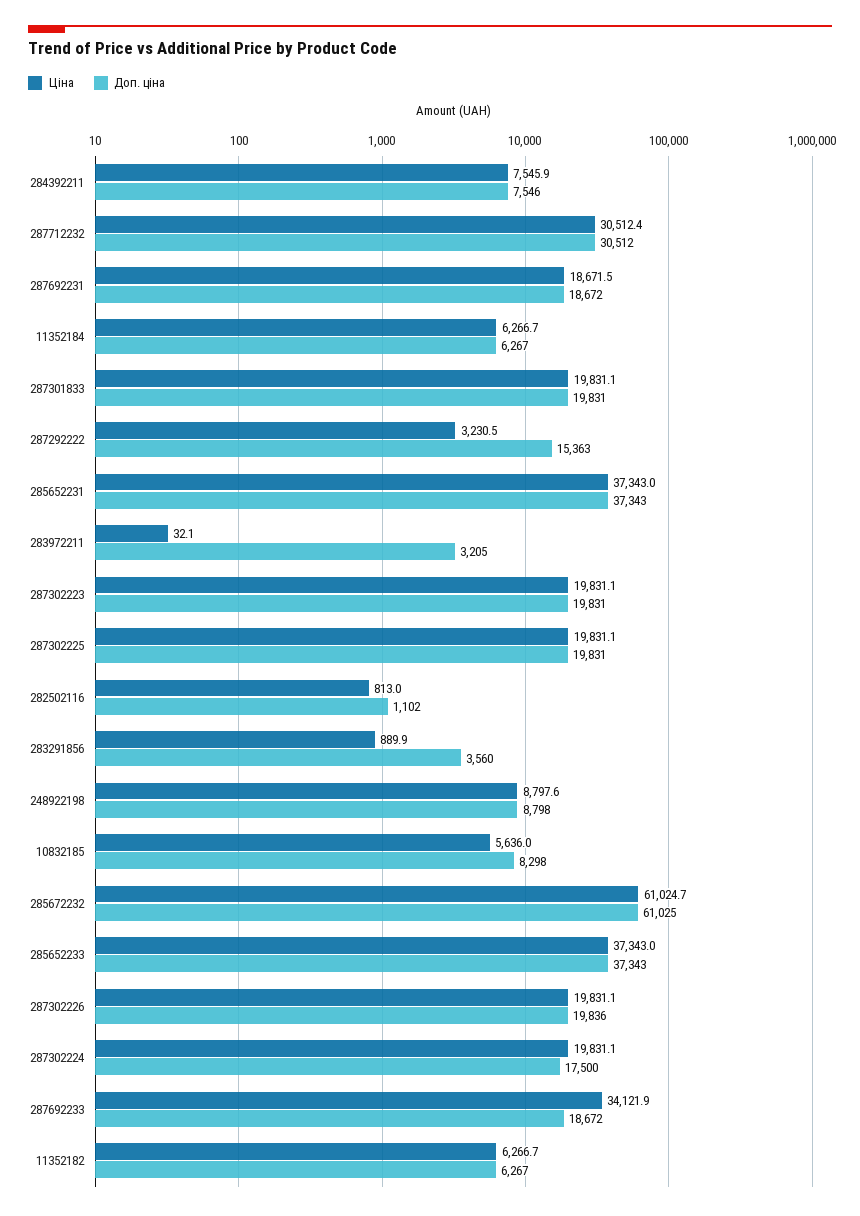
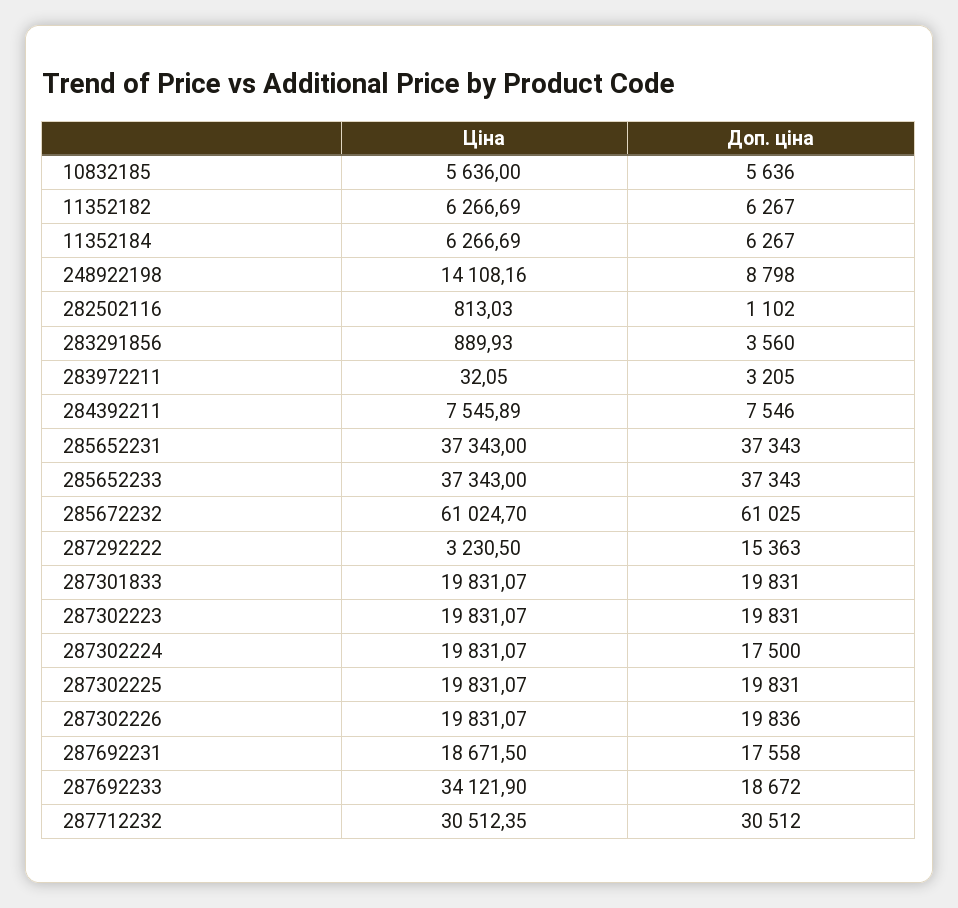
Доп. ціна, 287692231: 18672 -> 17558
Ціна, 248922198: 8797.6 -> 14108.16
Доп. ціна, 10832185: 8298 -> 5636

